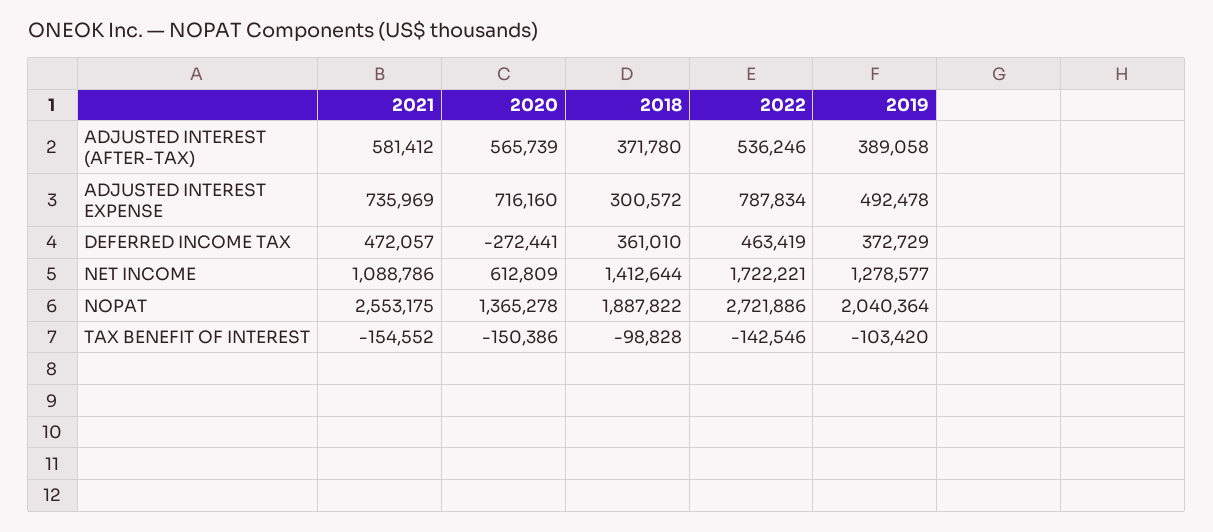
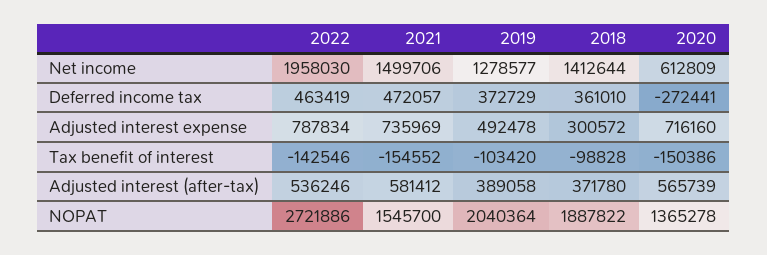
2021, NET INCOME: 1088786 -> 1499706
2022, NET INCOME: 1722221 -> 1958030
2021, NOPAT: 2553175 -> 1545700

